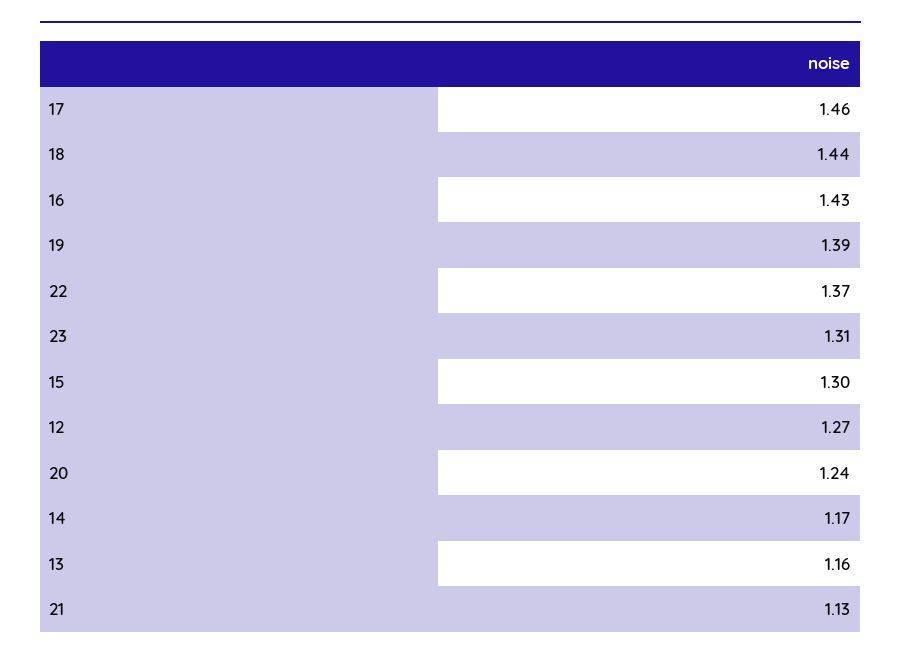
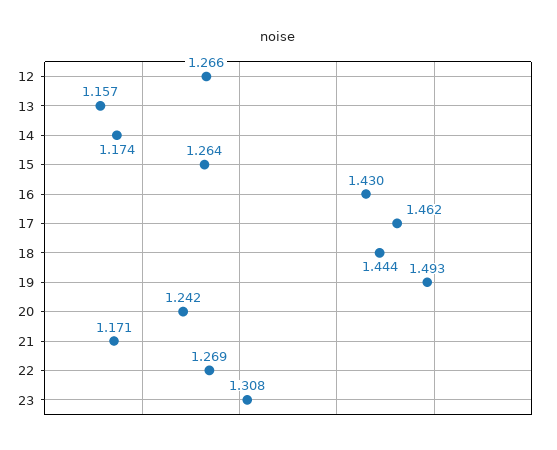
19: 1.39 -> 1.493
22: 1.37 -> 1.269
15: 1.3 -> 1.264
21: 1.13 -> 1.171

